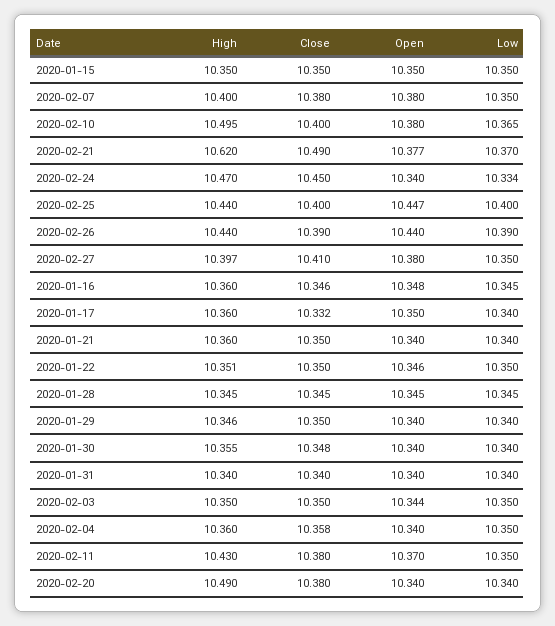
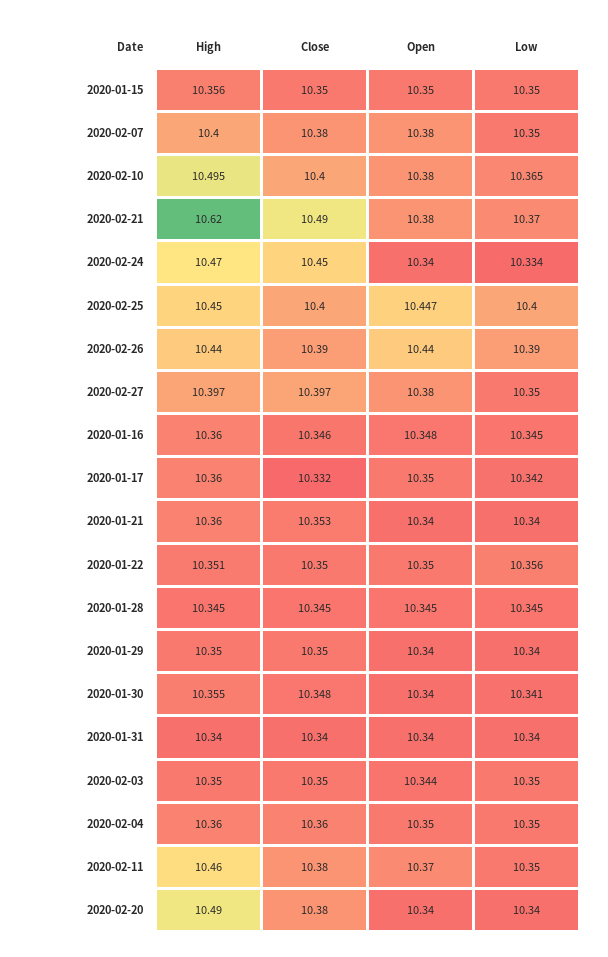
High, 2020-01-15: 10.35 -> 10.356
Open, 2020-02-21: 10.377 -> 10.38
High, 2020-02-25: 10.44 -> 10.45
Close, 2020-02-27: 10.41 -> 10.397
Low, 2020-01-17: 10.34 -> 10.342
Close, 2020-01-21: 10.35 -> 10.353
Open, 2020-01-22: 10.346 -> 10.35
Low, 2020-01-22: 10.35 -> 10.356
High, 2020-01-29: 10.346 -> 10.35
Low, 2020-01-30: 10.34 -> 10.341
Close, 2020-02-04: 10.358 -> 10.36
Open, 2020-02-04: 10.34 -> 10.35
High, 2020-02-11: 10.43 -> 10.46

